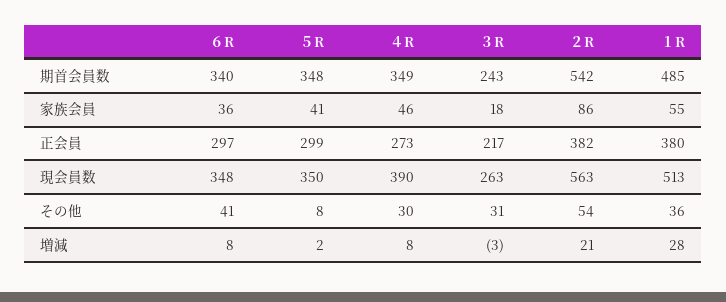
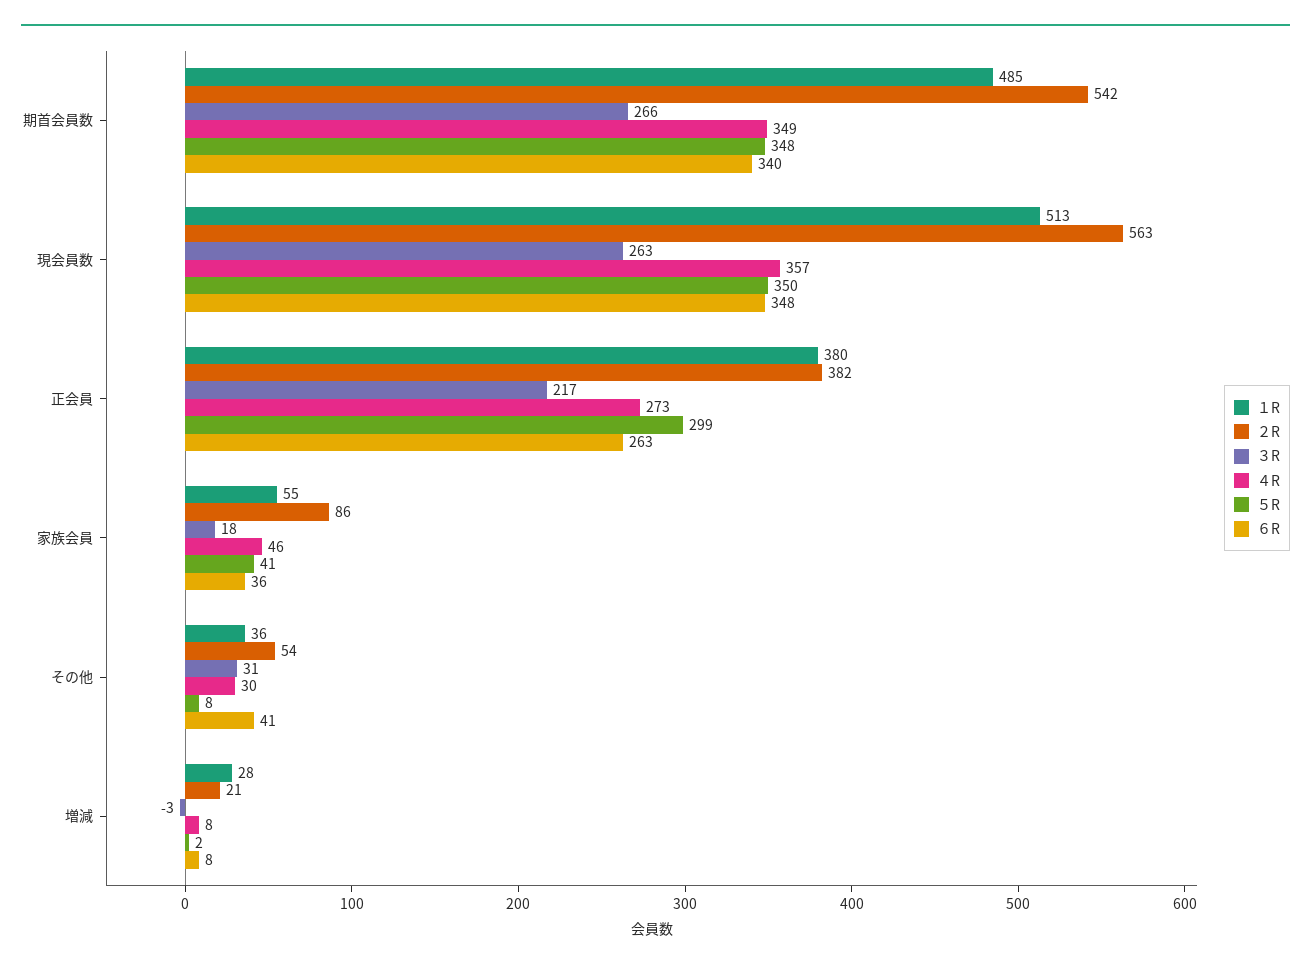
３R, 期首会員数: 243 -> 266
６R, 正会員: 297 -> 263
４R, 現会員数: 390 -> 357

